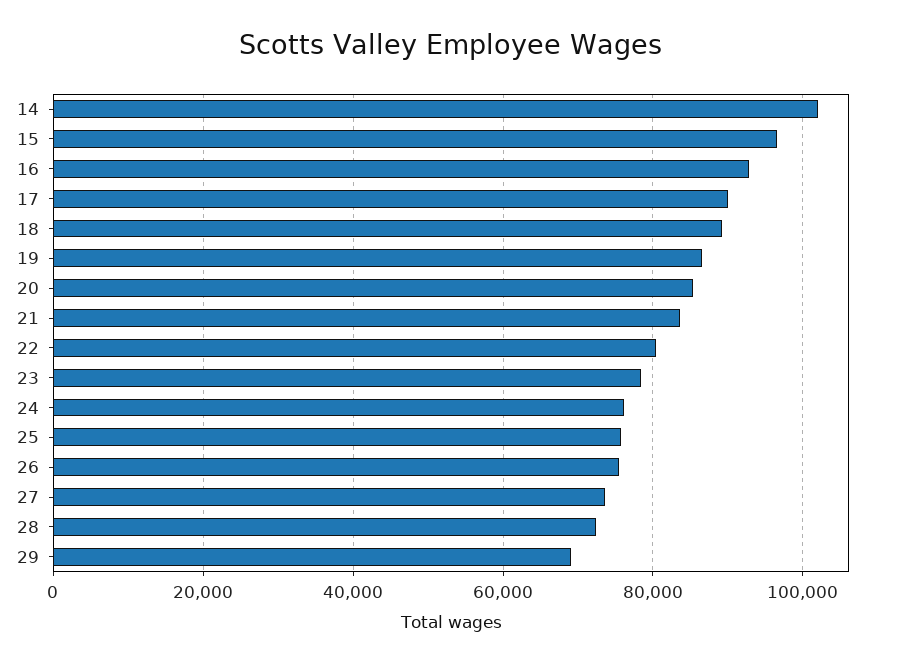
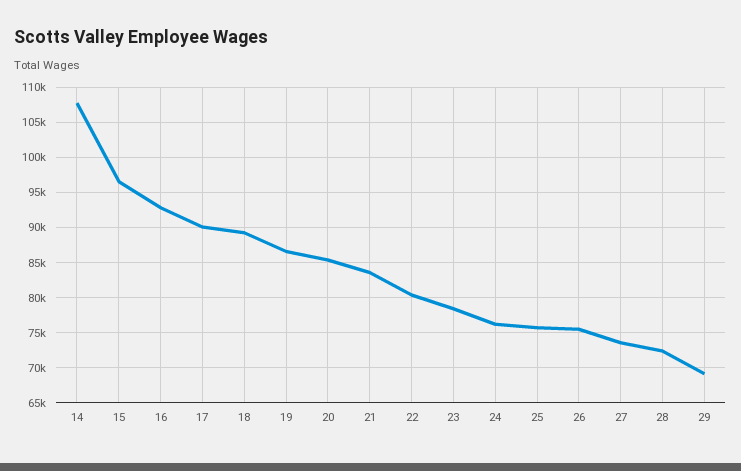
14: 102000 -> 108000

